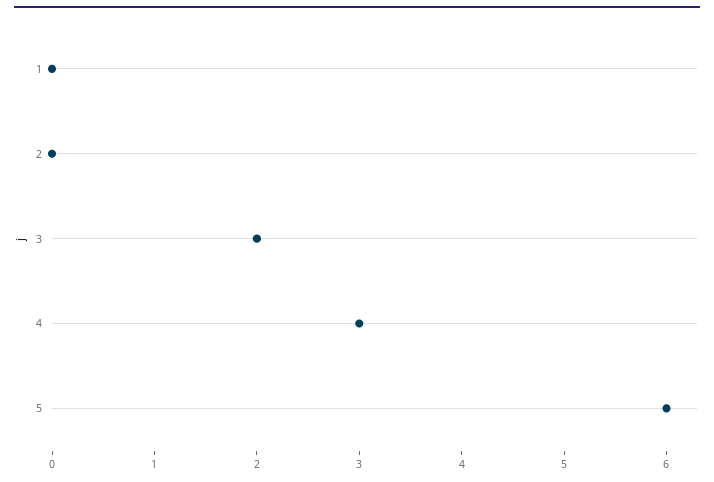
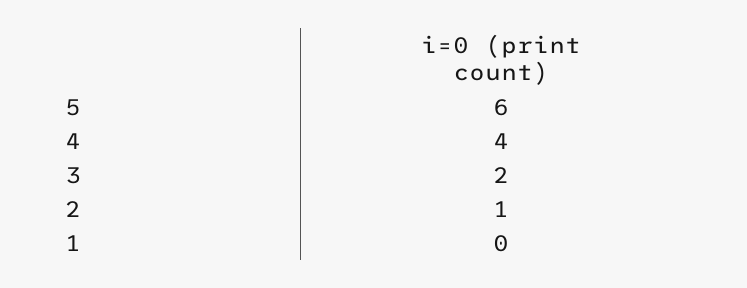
2: 0 -> 1
4: 3 -> 4

